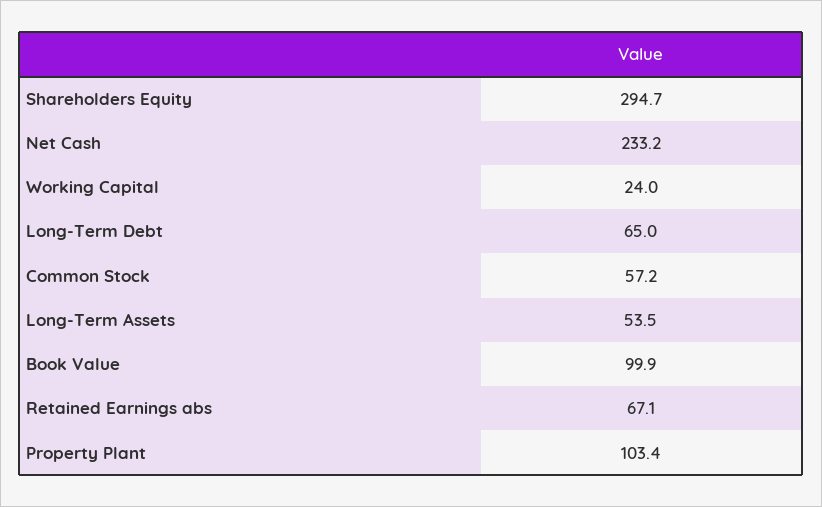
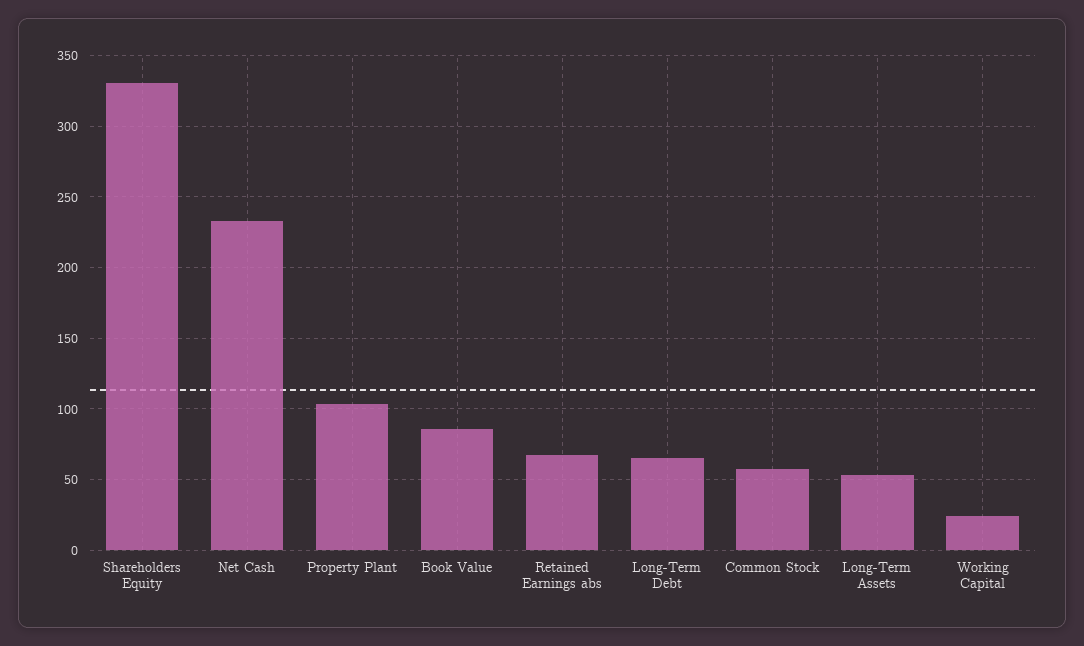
Shareholders Equity: 294.7 -> 330
Book Value: 99.9 -> 85

